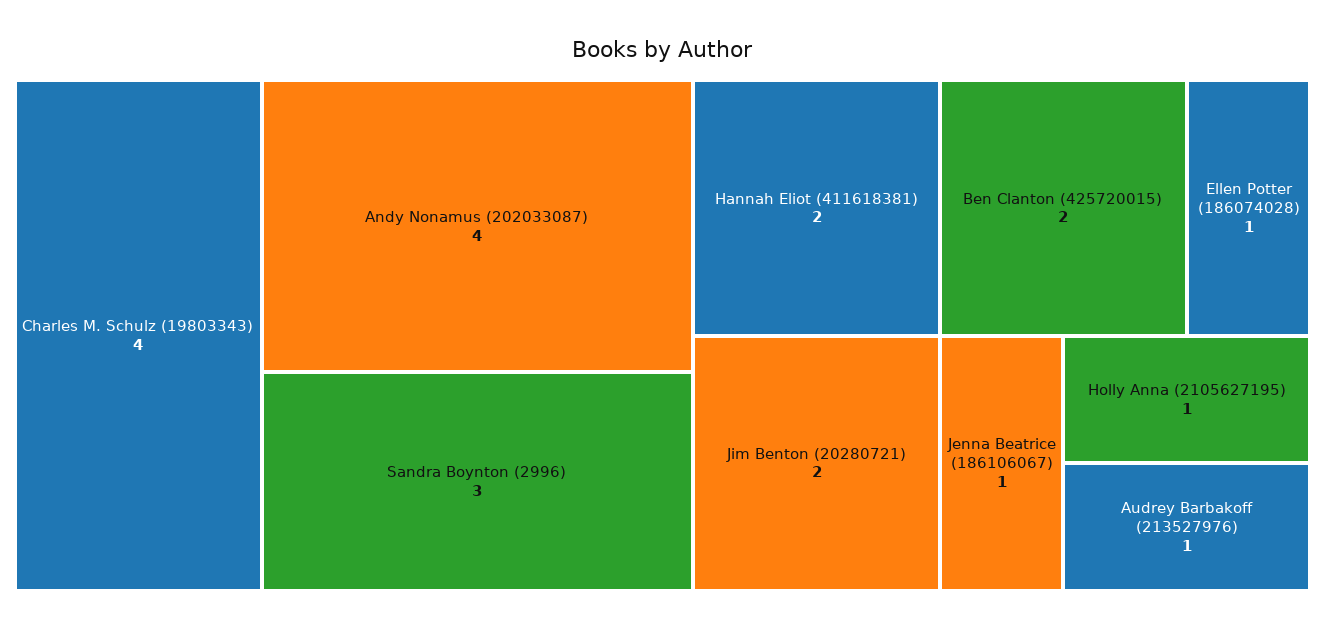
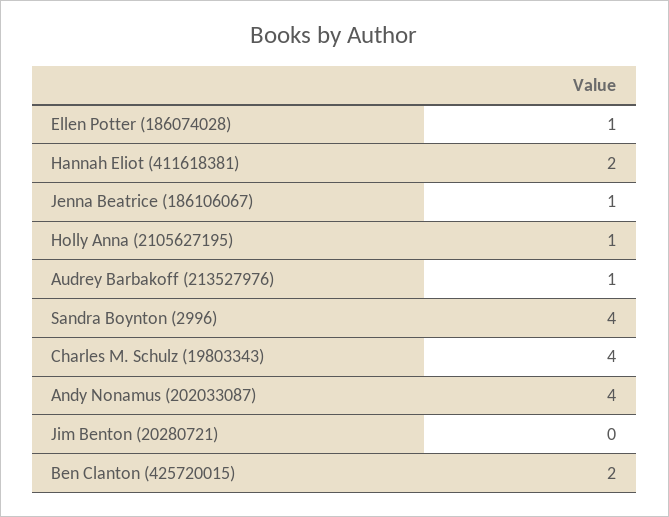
Sandra Boynton (2996): 3 -> 4
Jim Benton (20280721): 2 -> 0

